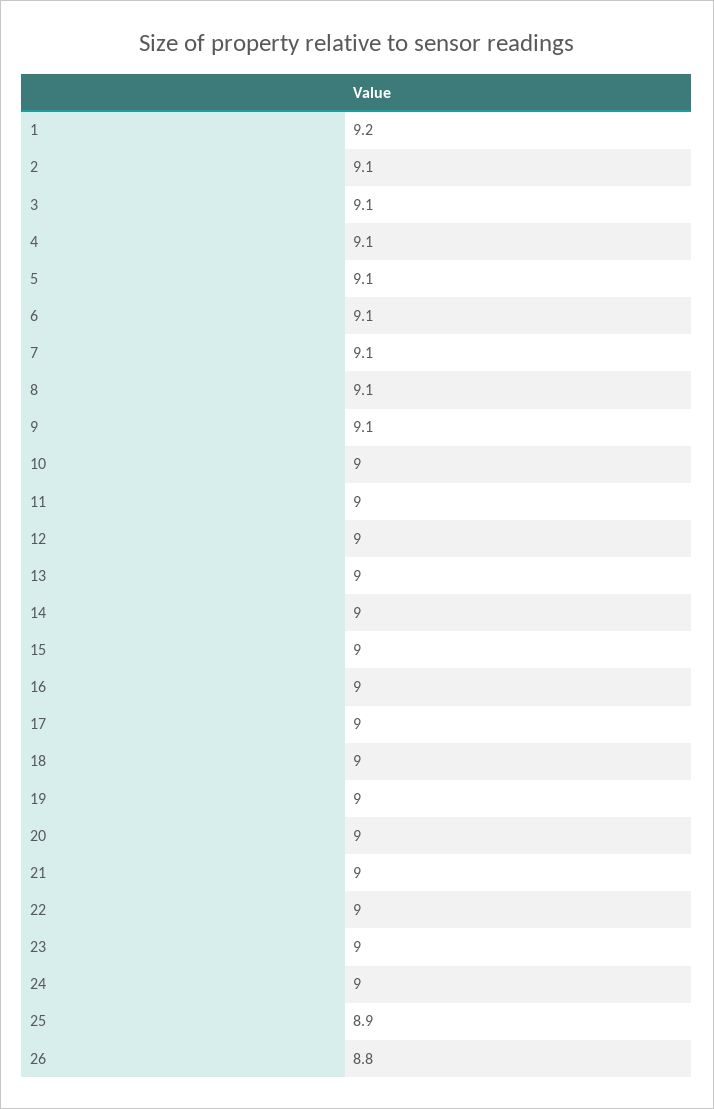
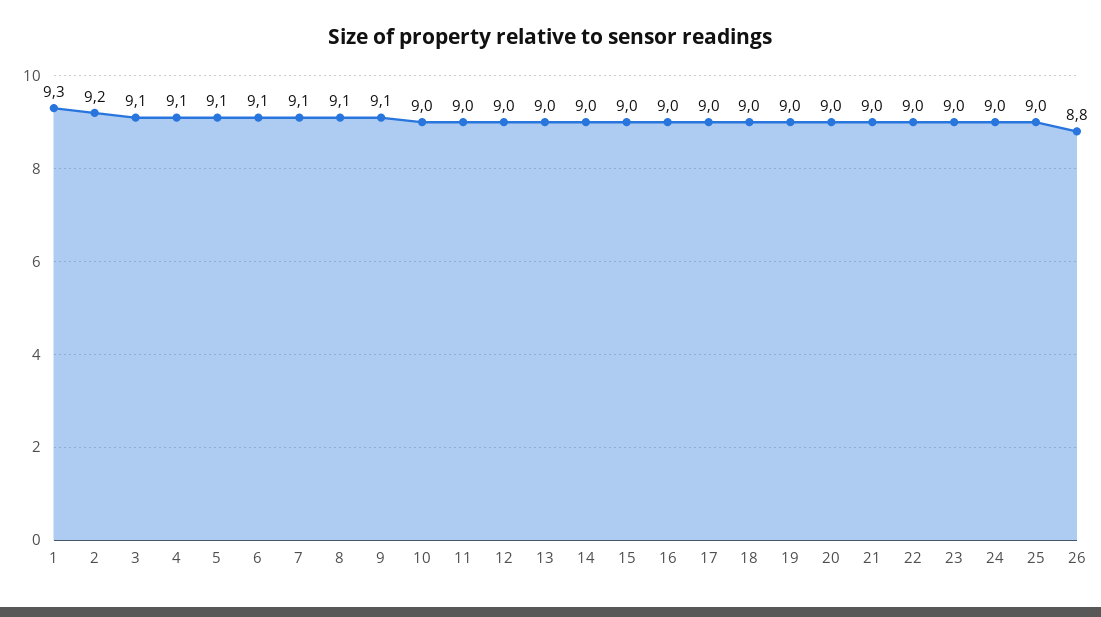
1: 9.2 -> 9.3
2: 9.1 -> 9.2
25: 8.9 -> 9

